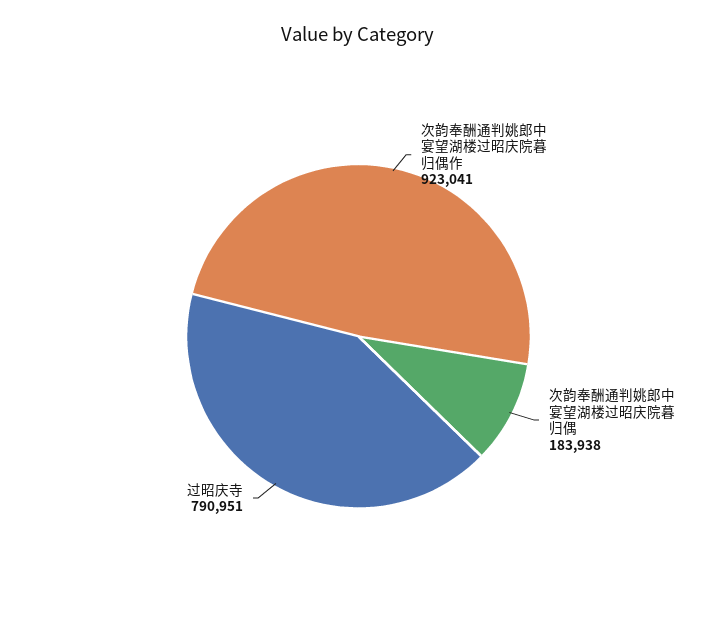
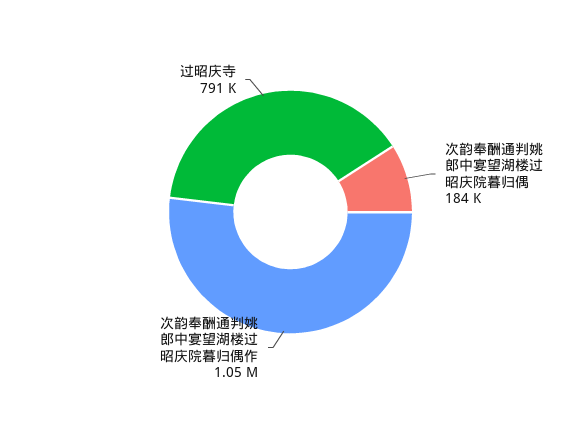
次韵奉酬通判姚郎中宴望湖楼过昭庆院暮归偶作: 923041 -> 1050000

